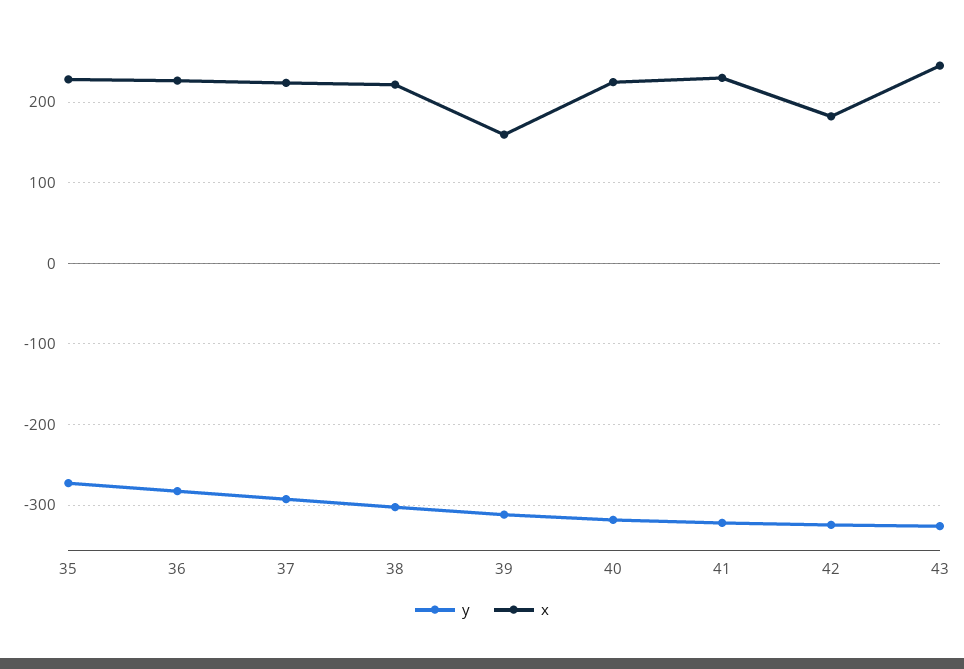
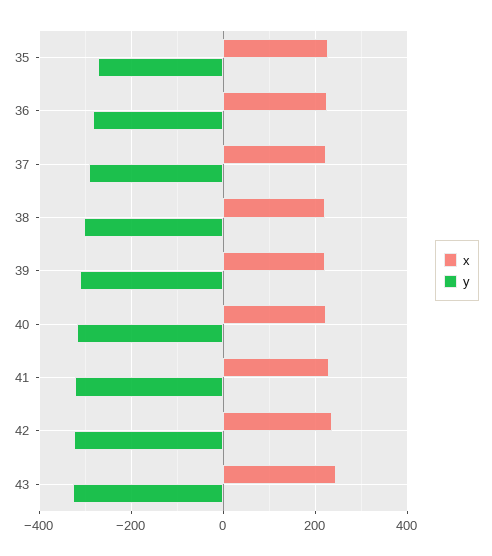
x, 39: 160 -> 220
x, 42: 180 -> 240

